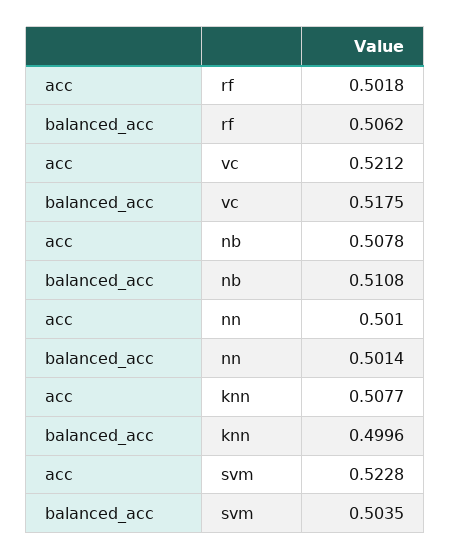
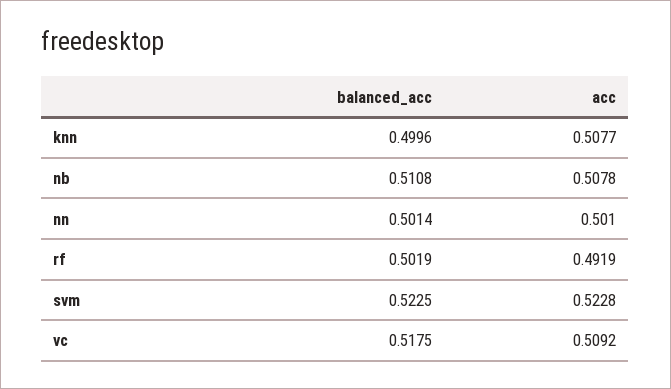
acc, rf: 0.5018 -> 0.4919
balanced_acc, rf: 0.5062 -> 0.5019
acc, vc: 0.5212 -> 0.5092
balanced_acc, svm: 0.5035 -> 0.5225

